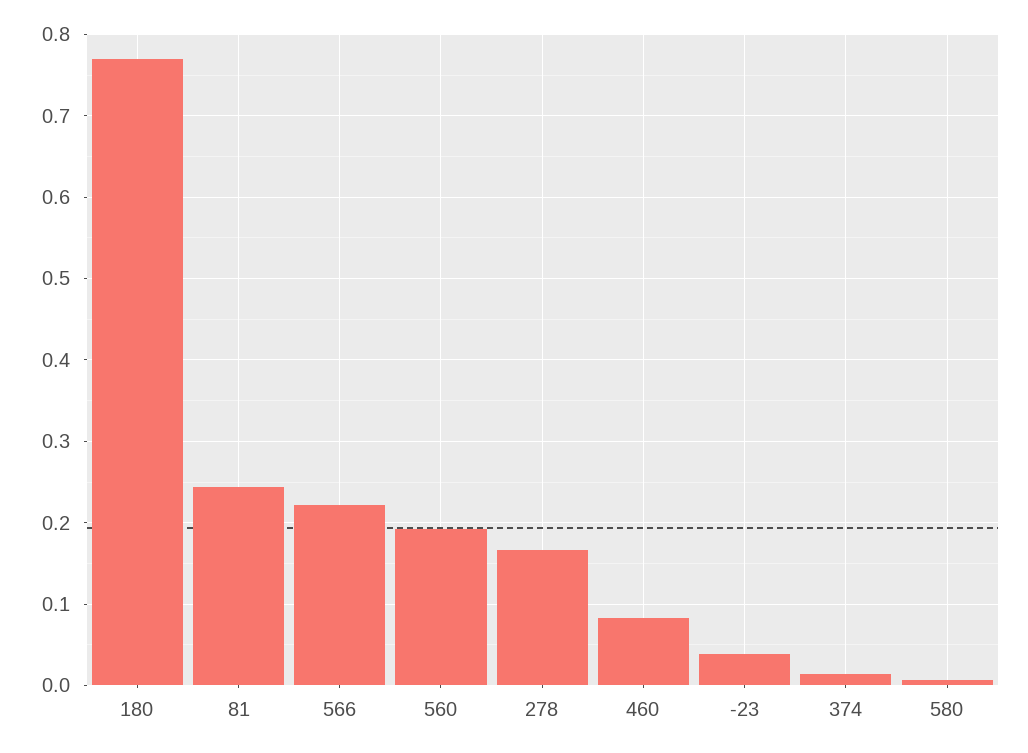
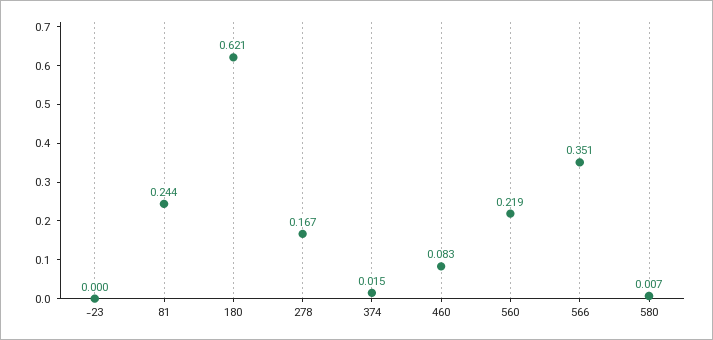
180: 0.77 -> 0.621
566: 0.22 -> 0.351
560: 0.19 -> 0.219
-23: 0.04 -> 0

